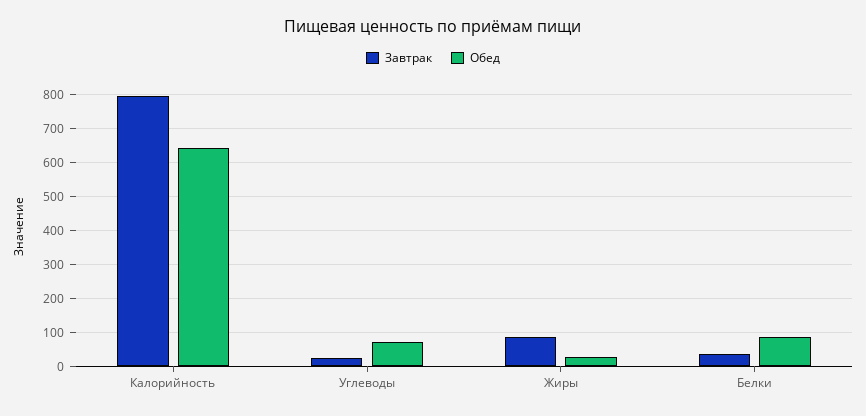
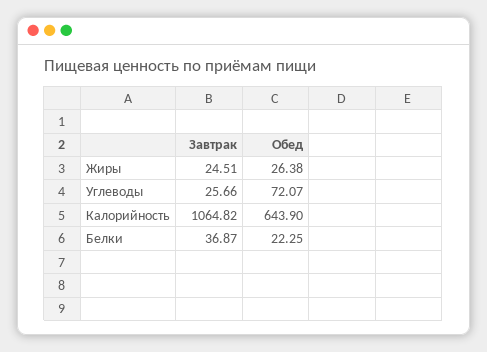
Завтрак, Калорийность: 800 -> 1064.82
Завтрак, Жиры: 80 -> 24.51
Обед, Белки: 80 -> 22.25

